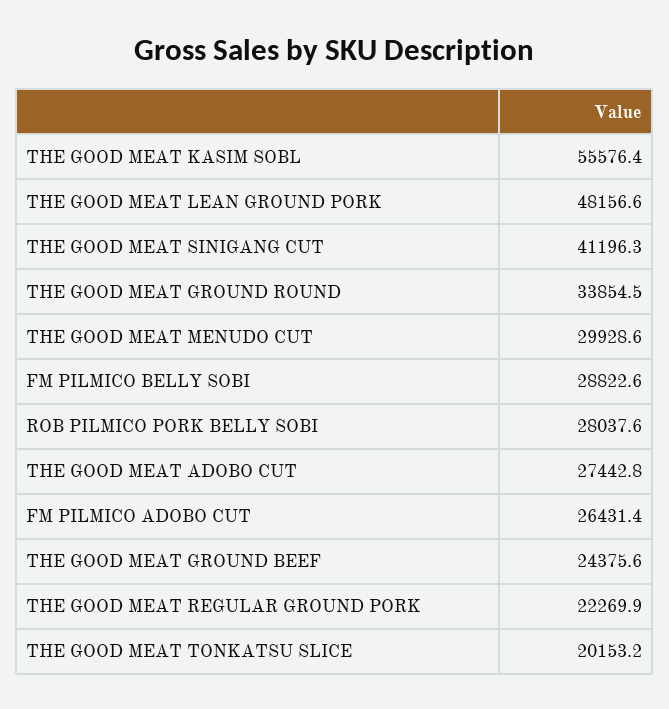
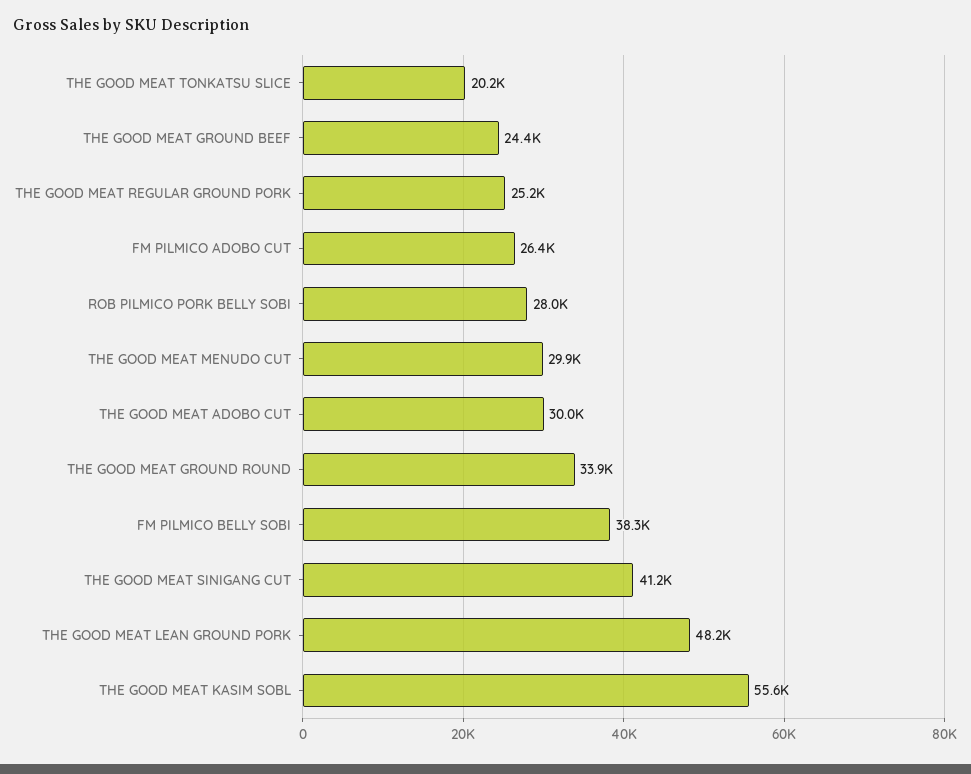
FM PILMICO BELLY SOBI: 28822.6 -> 38300
THE GOOD MEAT ADOBO CUT: 27442.8 -> 30000
THE GOOD MEAT REGULAR GROUND PORK: 22269.9 -> 25200

